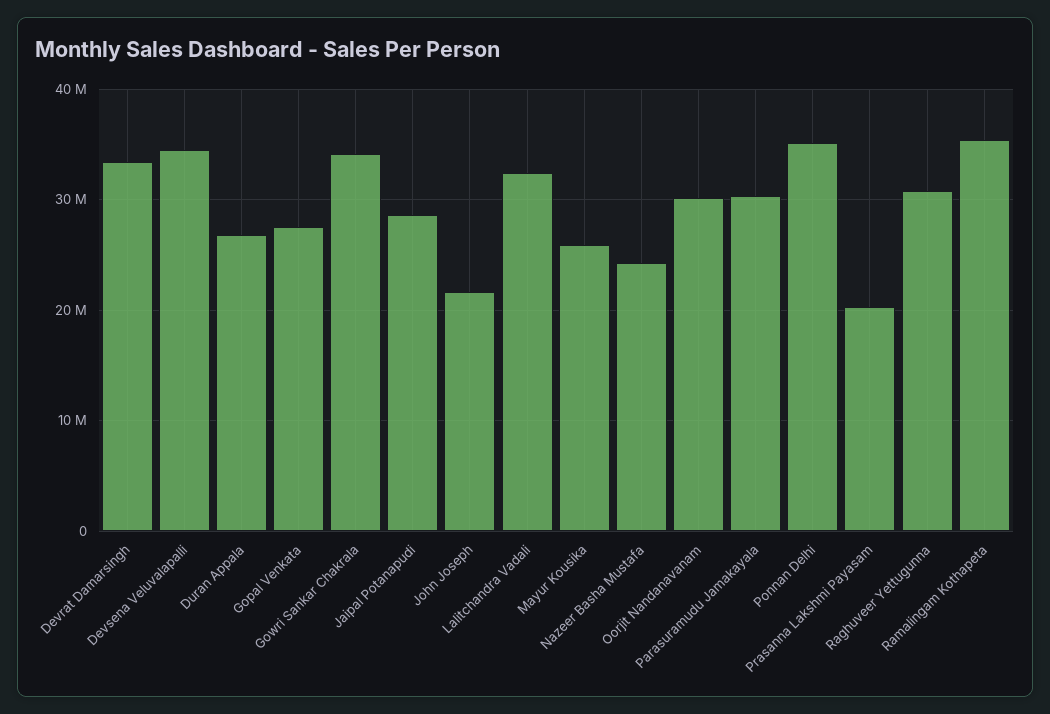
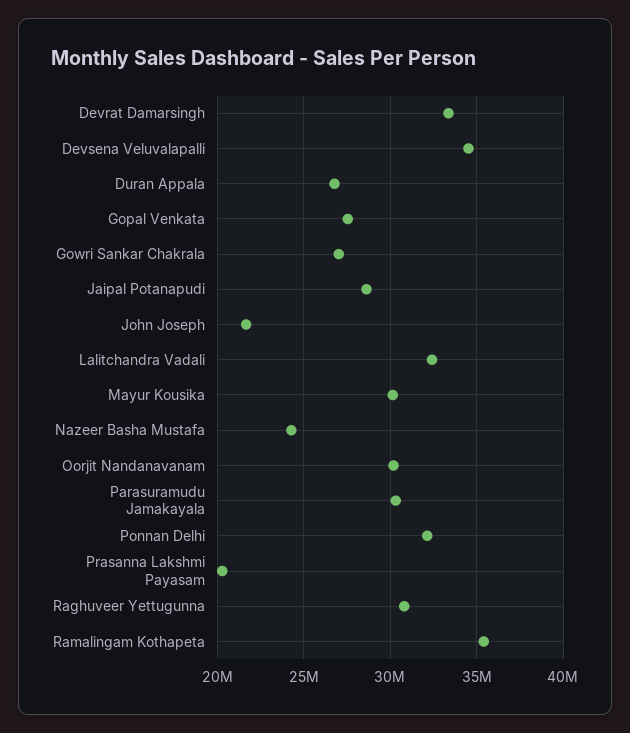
Gowri Sankar Chakrala: 34000000 -> 27000000
Mayur Kousika: 26000000 -> 30000000
Ponnan Delhi: 35000000 -> 32000000

